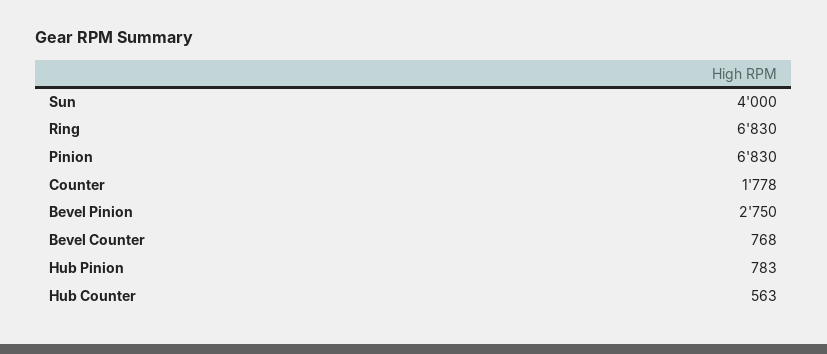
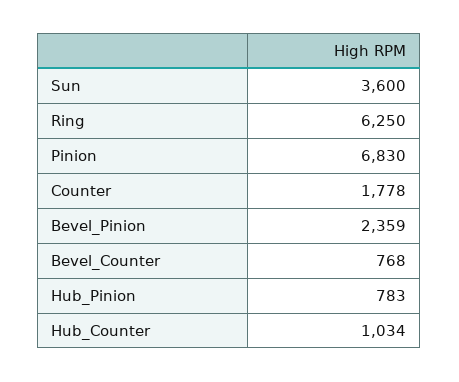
Sun: 4000 -> 3600
Ring: 6830 -> 6250
Bevel Pinion: 2750 -> 2359
Hub Counter: 563 -> 1034

